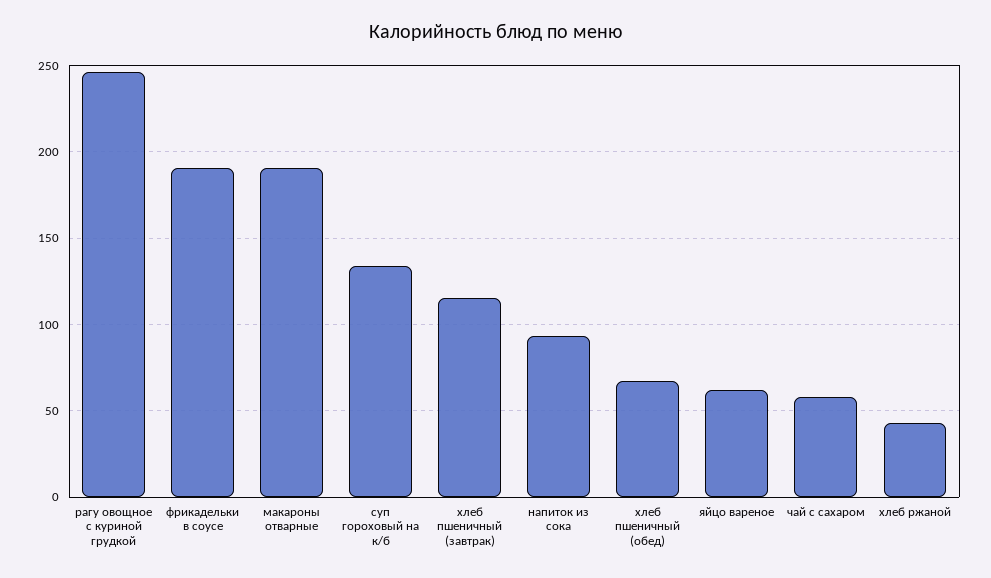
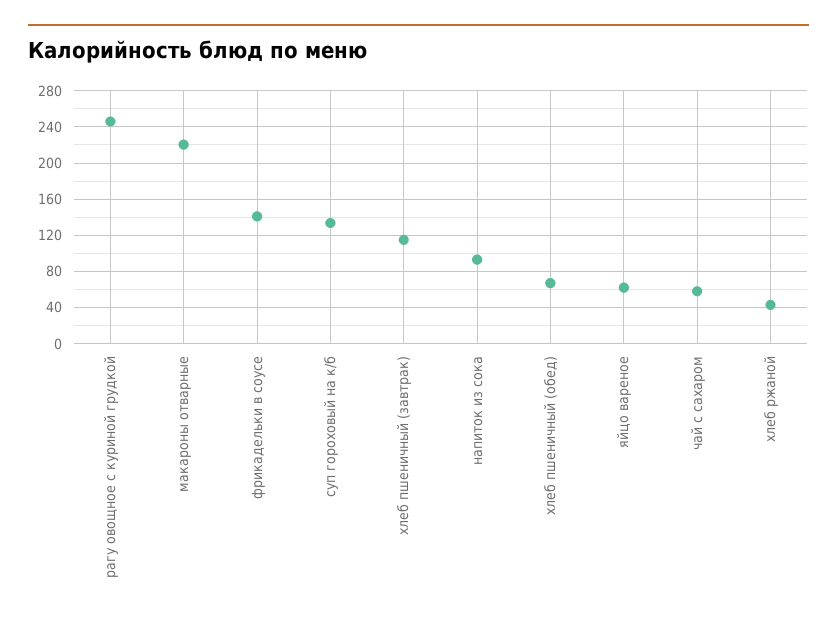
фрикадельки в соусе: 190 -> 140
макароны отварные: 190 -> 220

